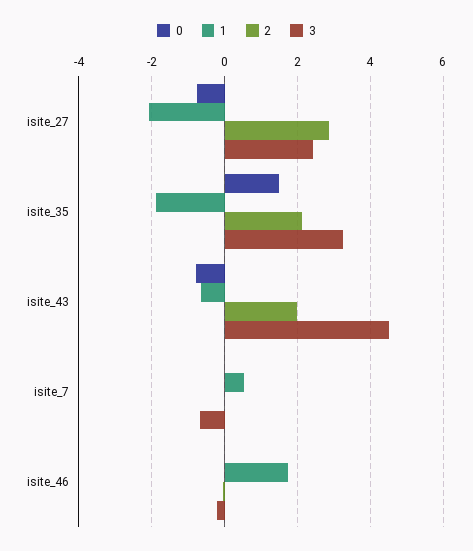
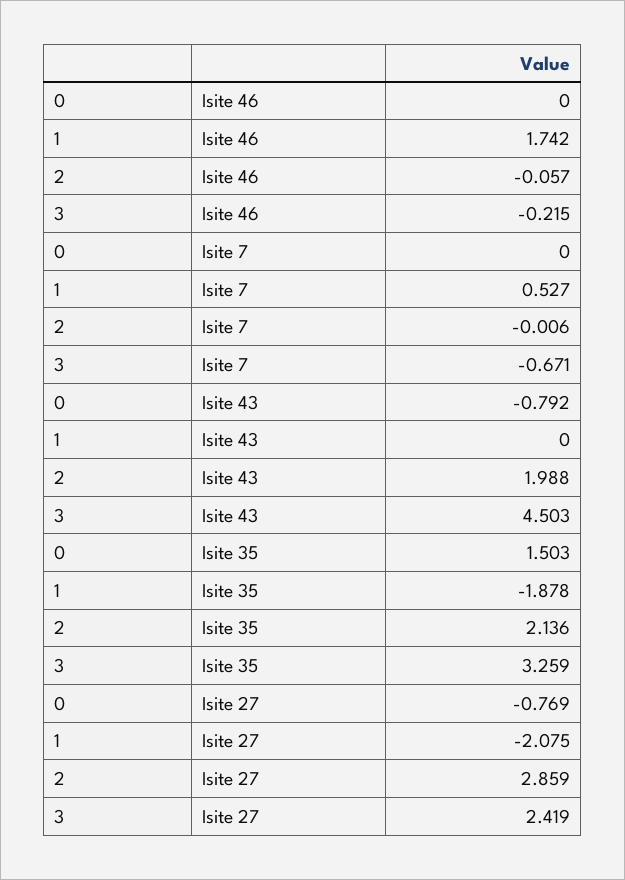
1, isite_43: -0.6 -> 0

